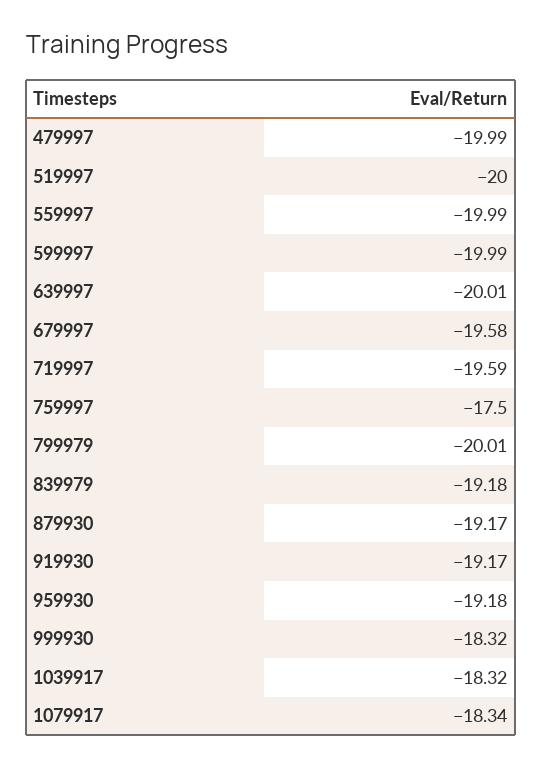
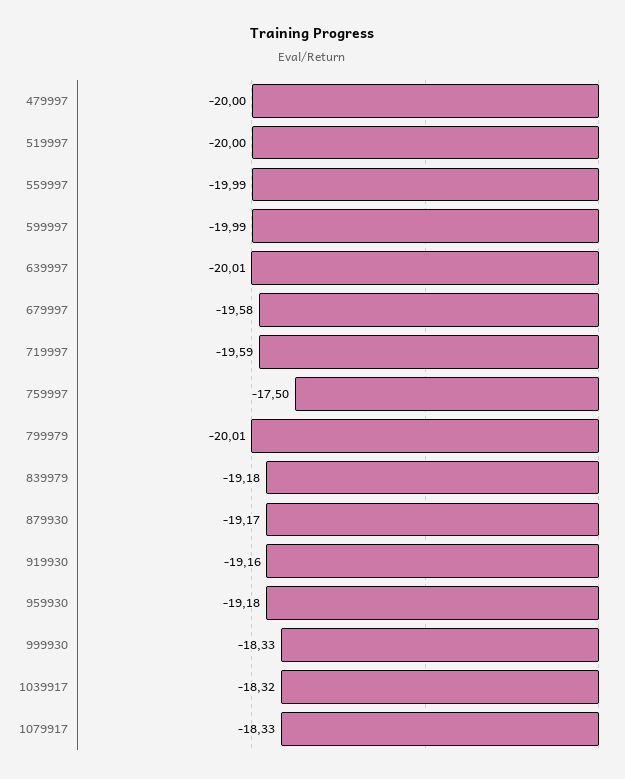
479997: -19.99 -> -20
919930: -19.17 -> -19.16
999930: -18.32 -> -18.33
1079917: -18.34 -> -18.33

